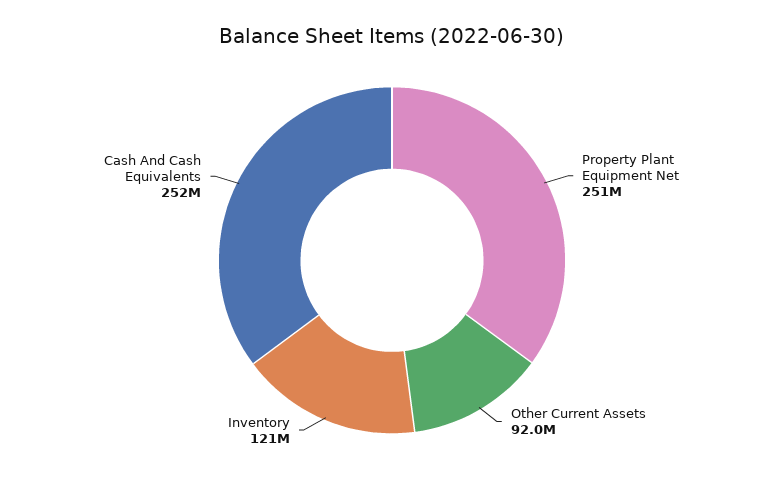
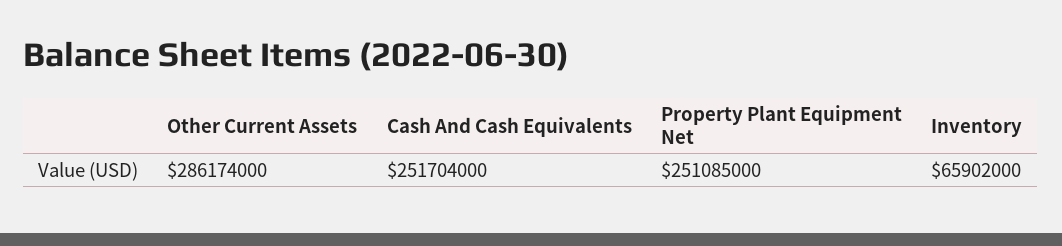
Other Current Assets: 92000000 -> 286174000
Inventory: 121000000 -> 65902000

